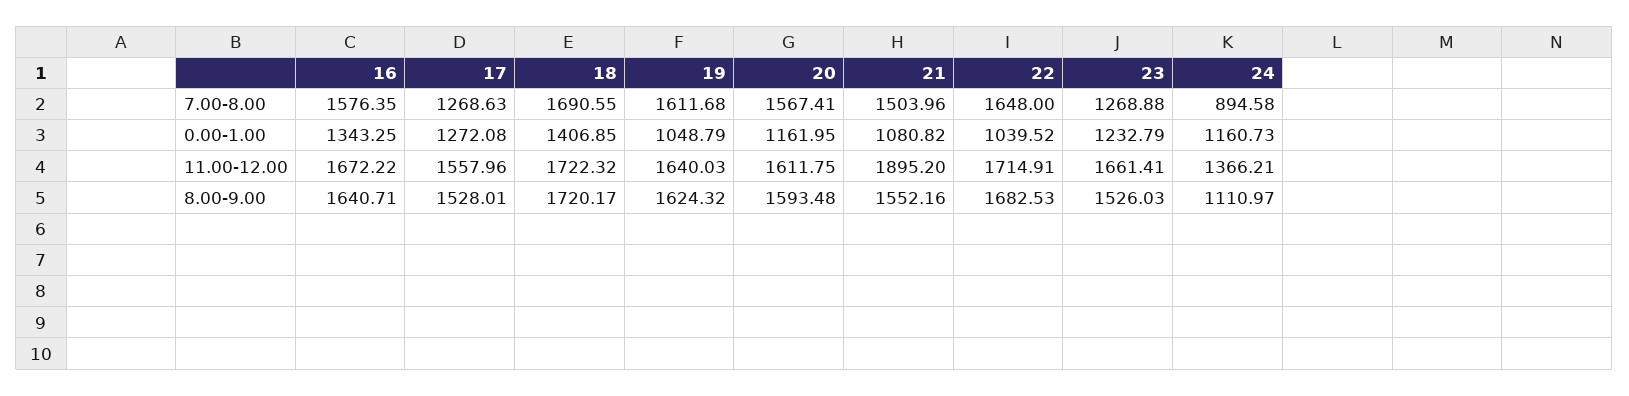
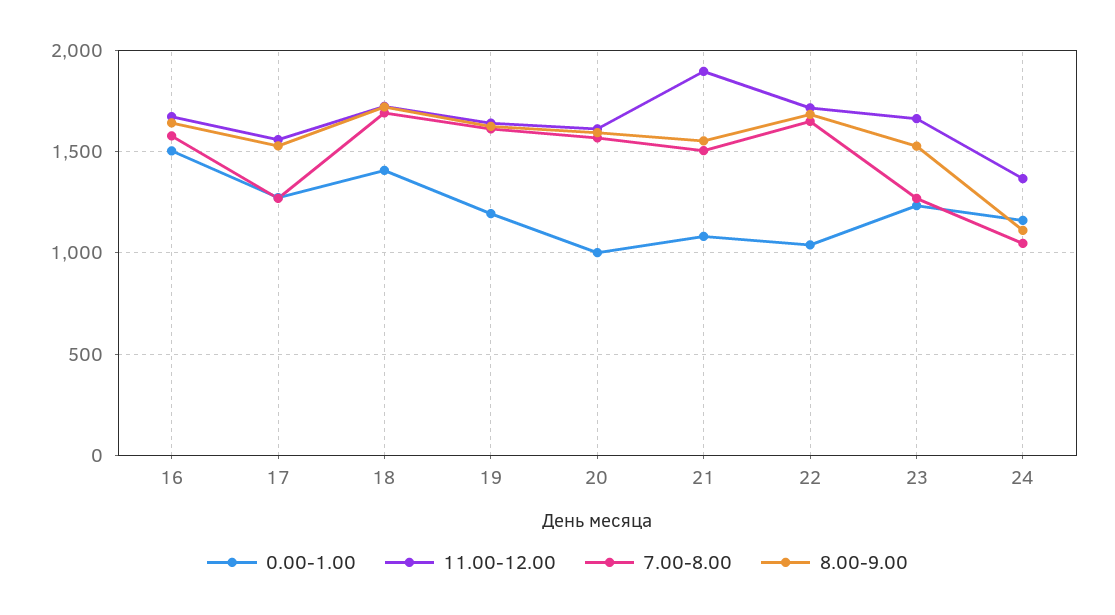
7.00-8.00, 24: 894.58 -> 1050
0.00-1.00, 16: 1343.25 -> 1500
0.00-1.00, 19: 1048.79 -> 1200
0.00-1.00, 20: 1161.95 -> 1000

